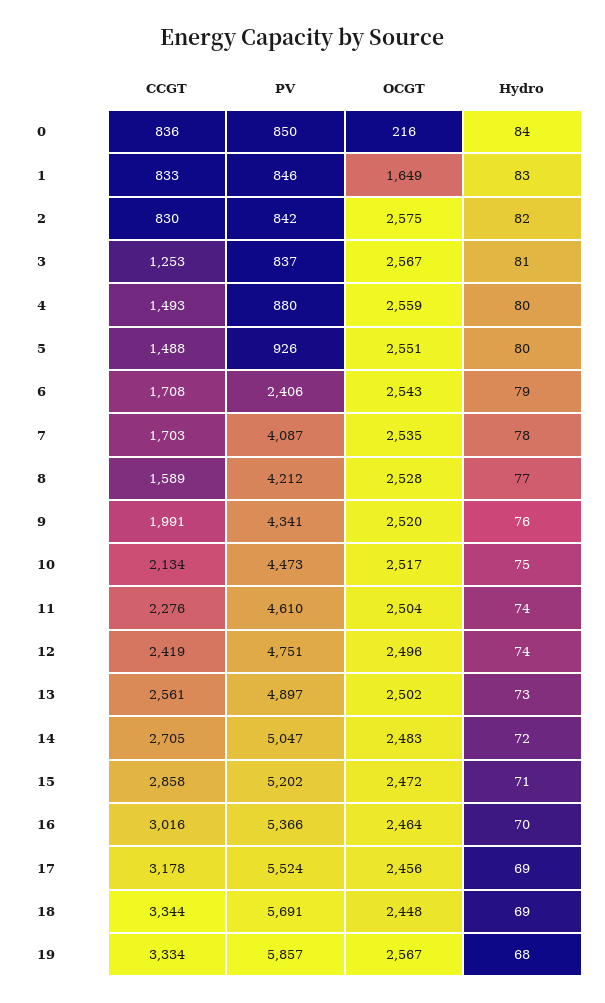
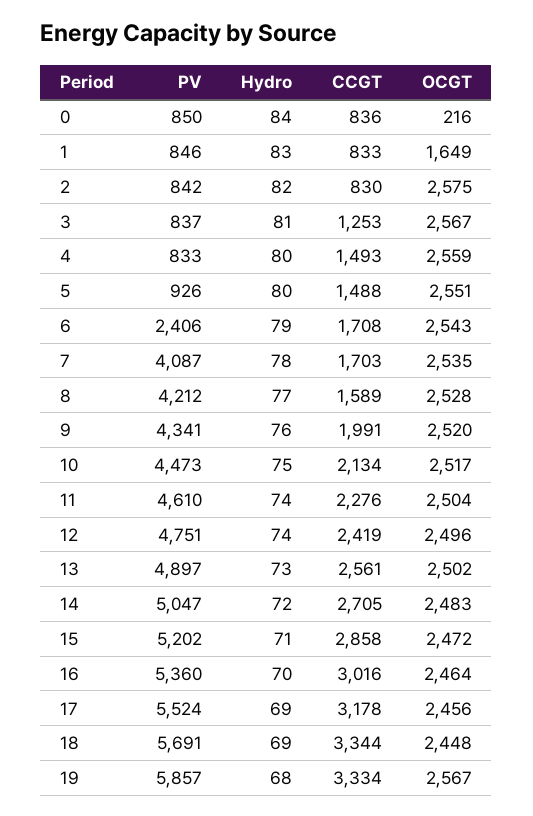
PV, 4: 880 -> 833
PV, 16: 5366 -> 5360

